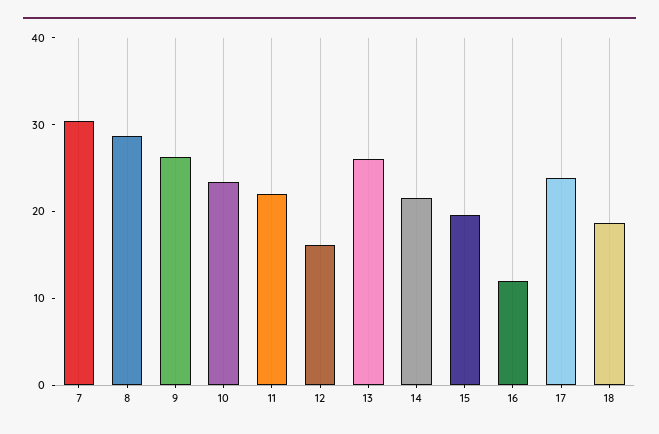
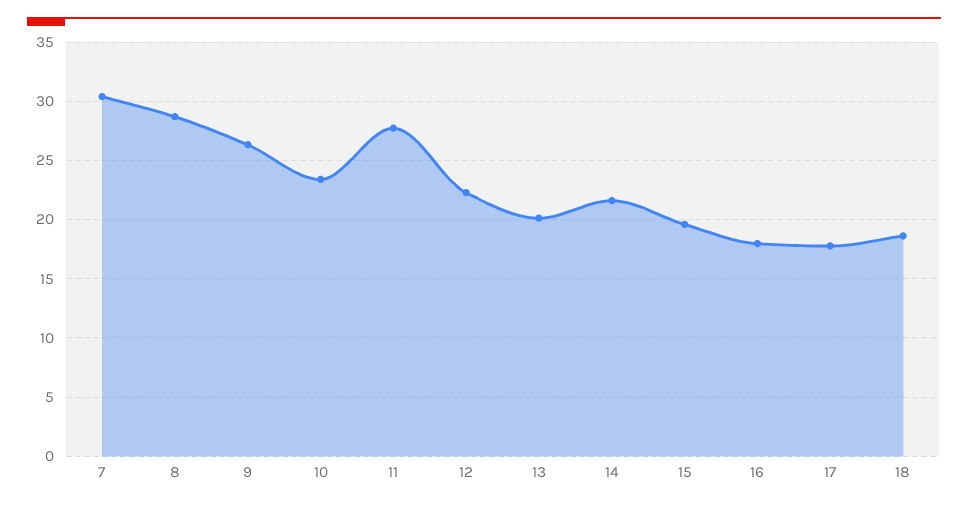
11: 22 -> 28
12: 16 -> 22
13: 26 -> 20
16: 12 -> 18
17: 24 -> 18

